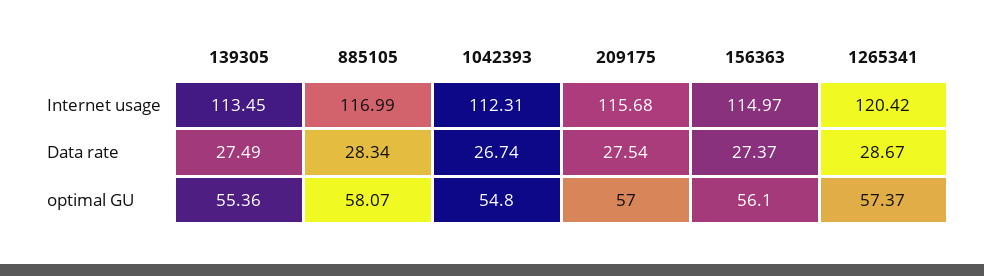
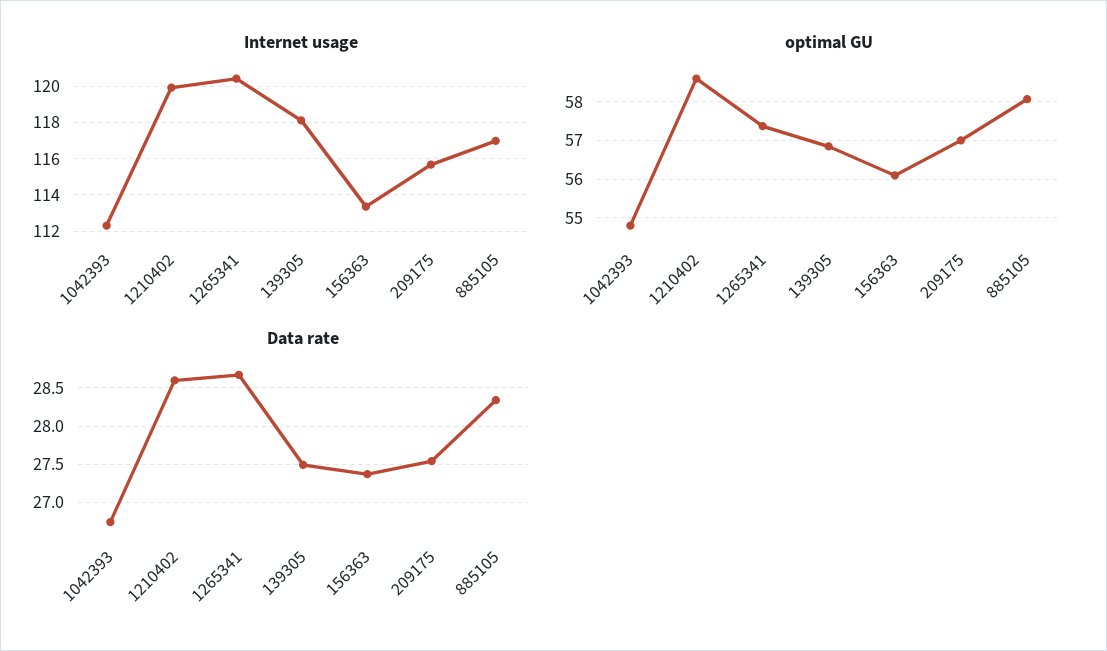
Internet usage, 139305: 113.45 -> 118
Internet usage, 156363: 114.97 -> 113.5
optimal GU, 139305: 55.36 -> 56.8
Internet usage, 1210402: none -> 120
optimal GU, 1210402: none -> 58.6
Data rate, 1210402: none -> 28.6

